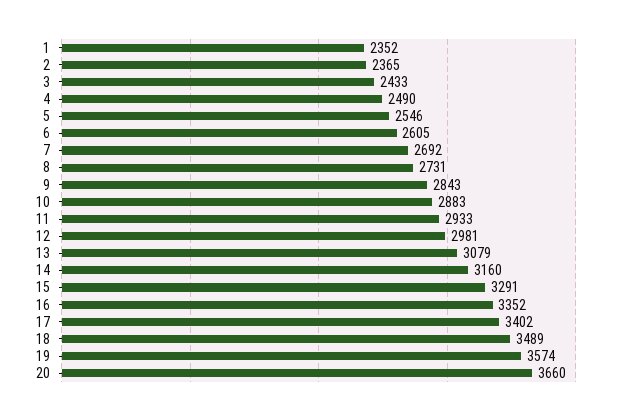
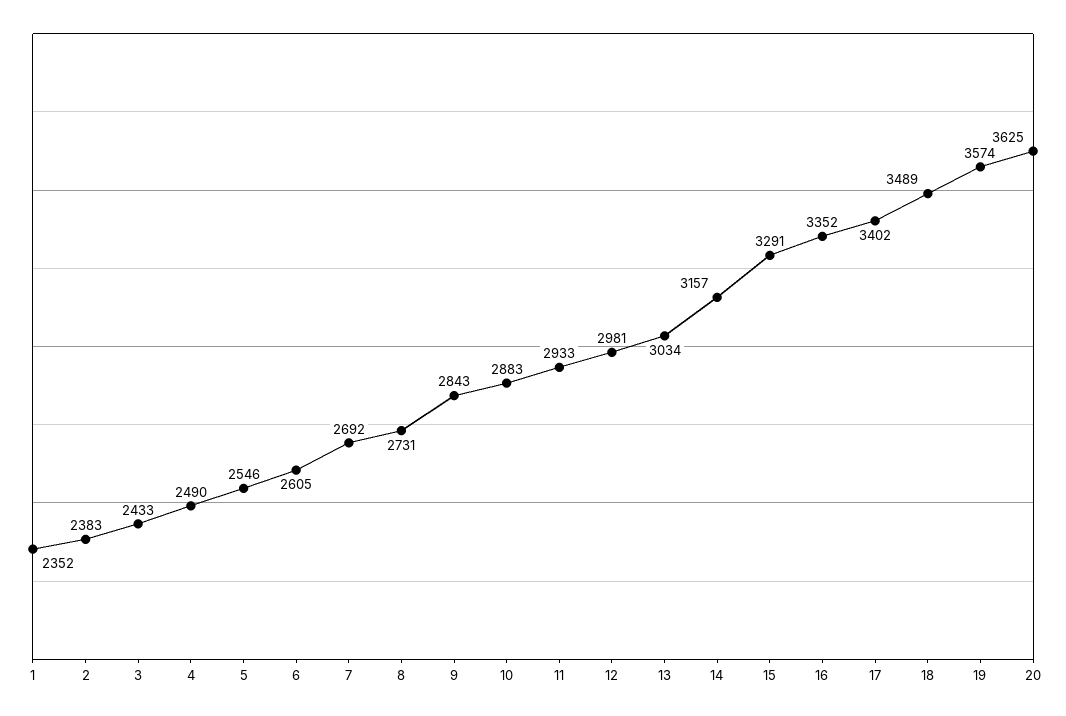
2: 2365 -> 2383
13: 3079 -> 3034
14: 3160 -> 3157
20: 3660 -> 3625

